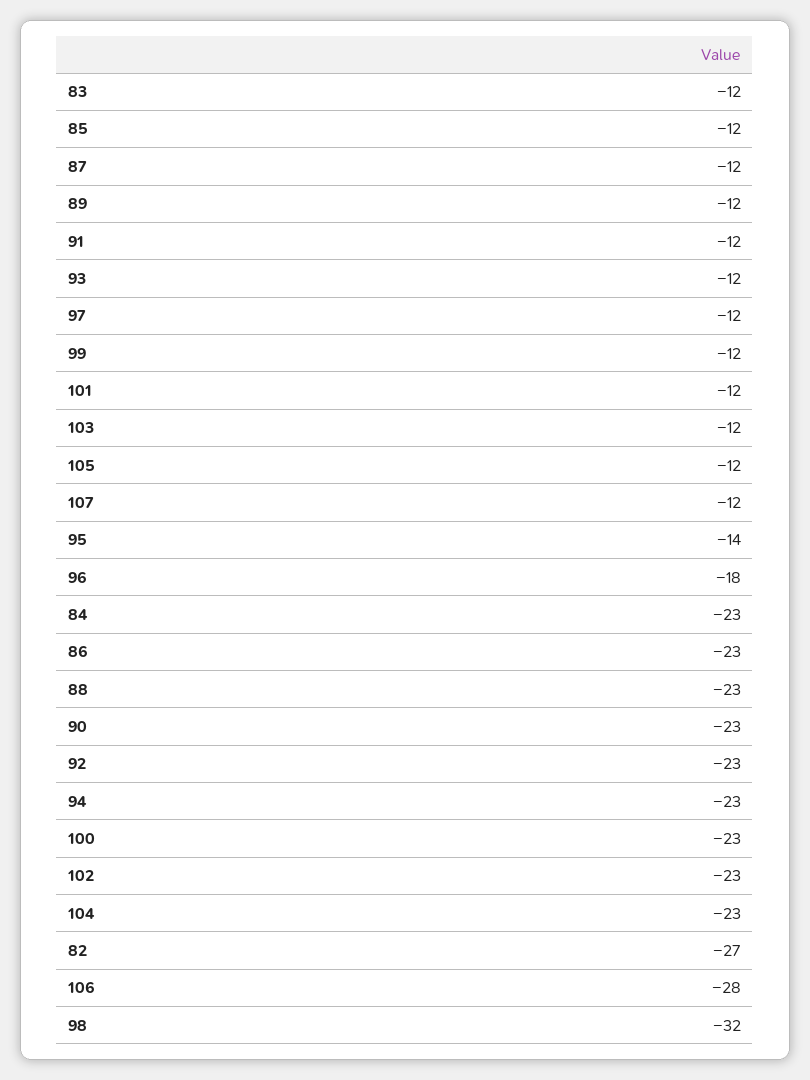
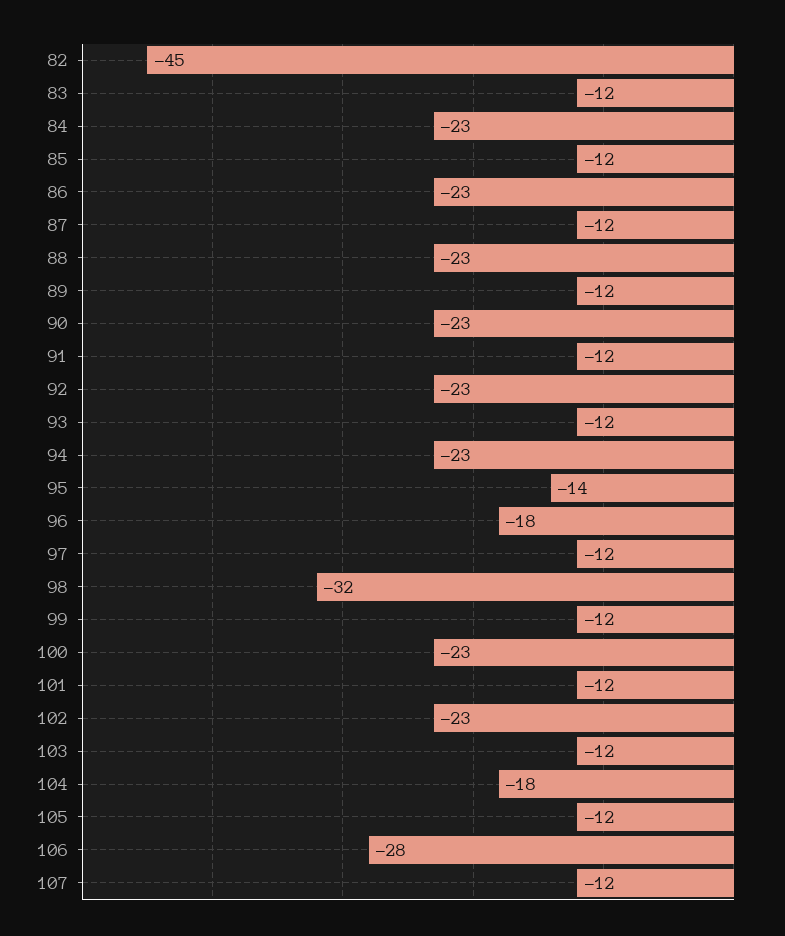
104: -23 -> -18
82: -27 -> -45

